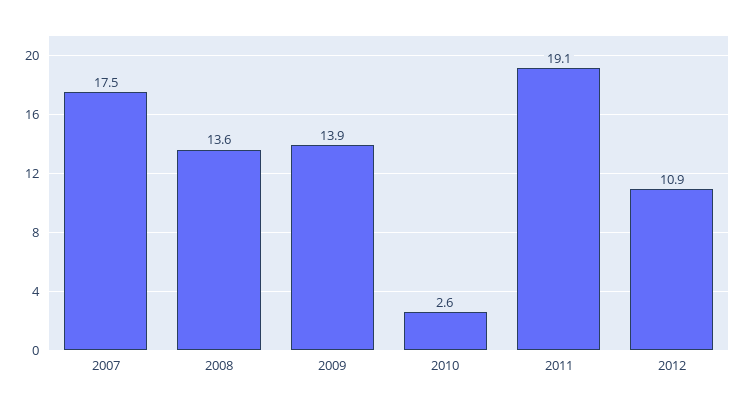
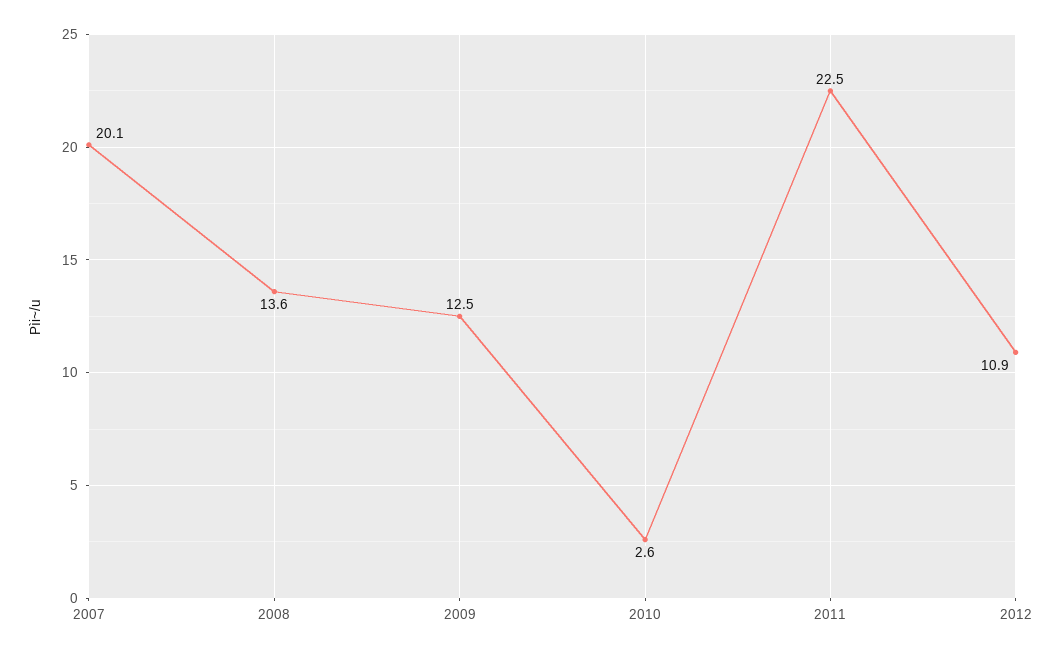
2007: 17.5 -> 20.1
2009: 13.9 -> 12.5
2011: 19.1 -> 22.5

